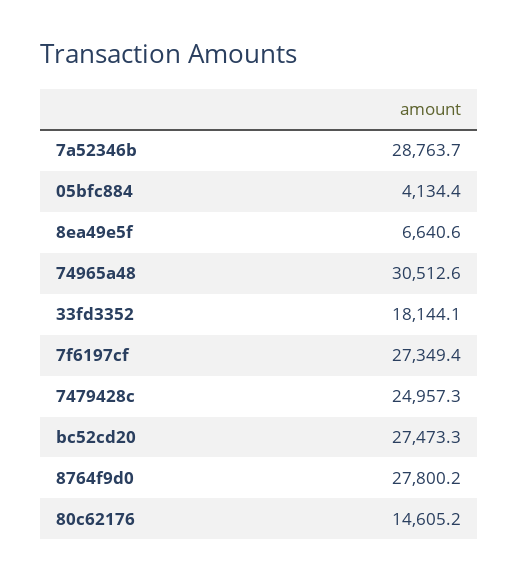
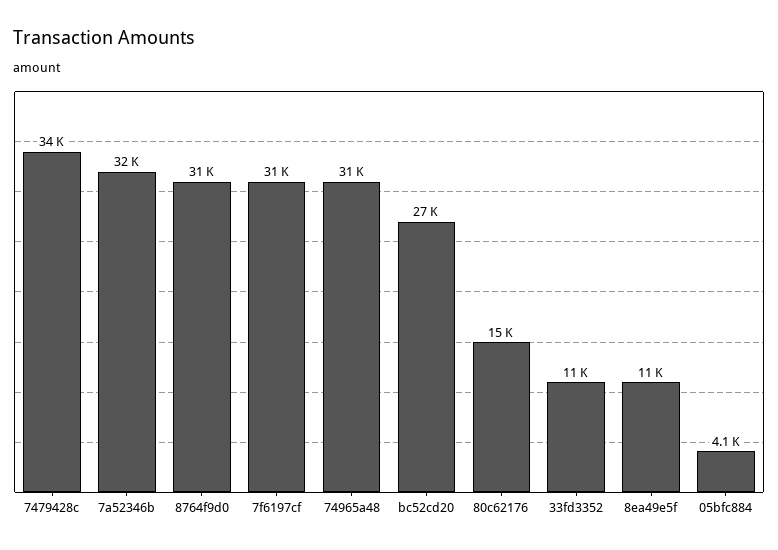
7a52346b: 28763.7 -> 32000
8ea49e5f: 6640.6 -> 11000
33fd3352: 18144.1 -> 11000
7f6197cf: 27349.4 -> 31000
7479428c: 24957.3 -> 34000
8764f9d0: 27800.2 -> 31000

